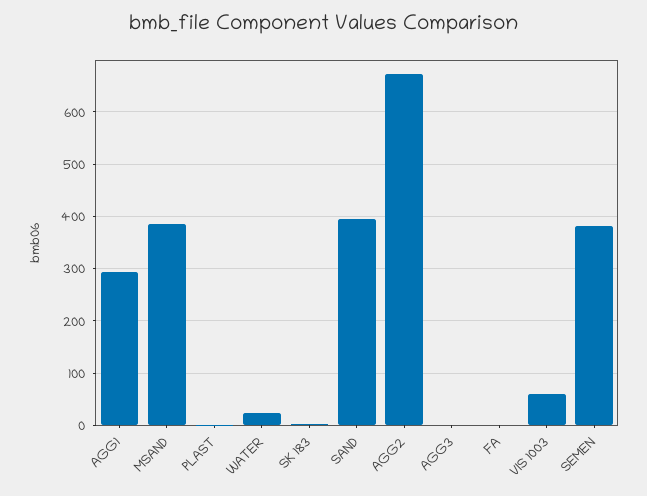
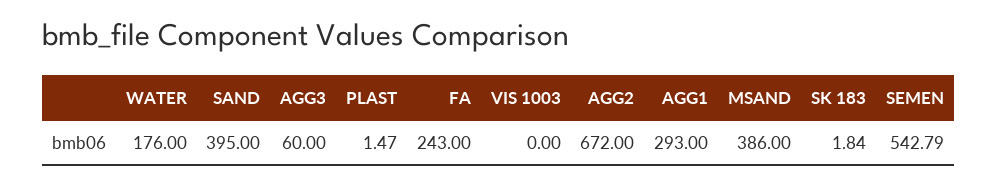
WATER: 20 -> 176
AGG3: 0 -> 60
FA: 0 -> 243
VIS 1003: 60 -> 0
SEMEN: 380 -> 542.79

